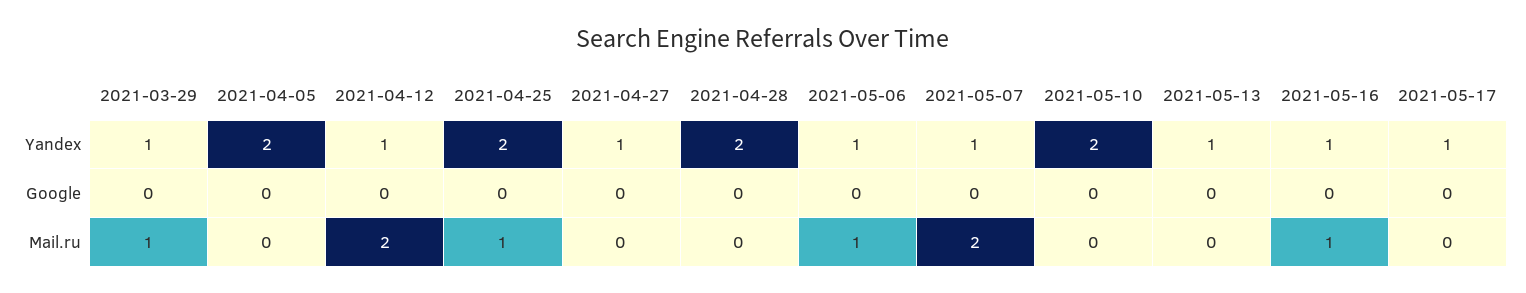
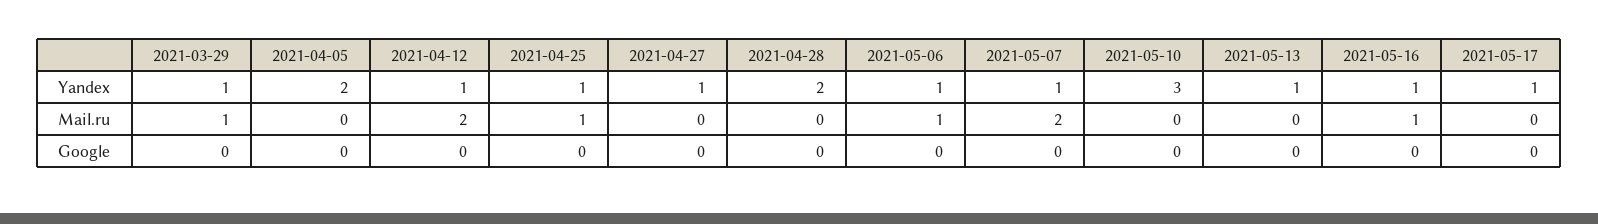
2021-04-25, Yandex: 2 -> 1
2021-05-10, Yandex: 2 -> 3

